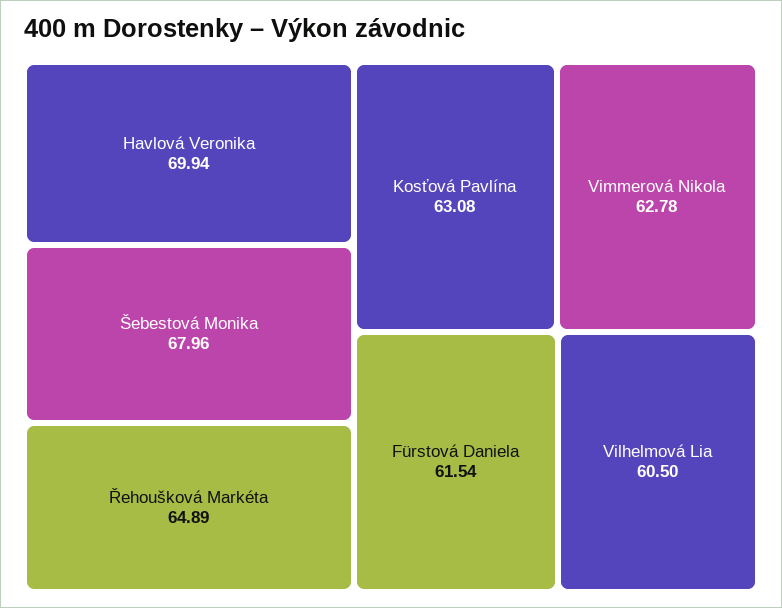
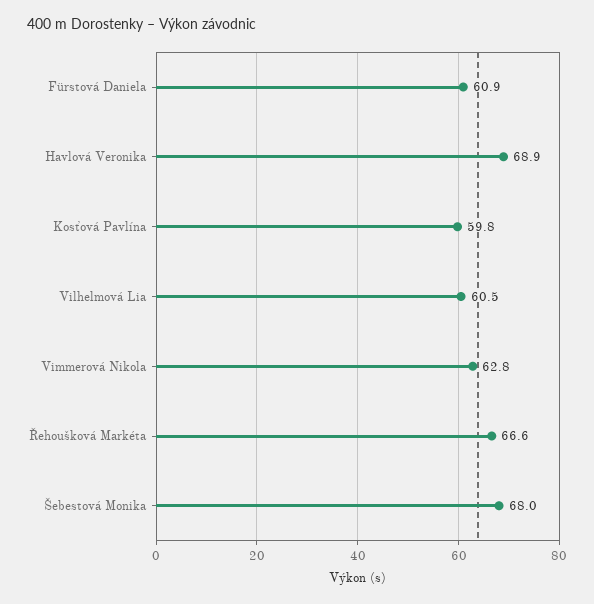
Havlová Veronika: 69.94 -> 68.9
Řehoušková Markéta: 64.89 -> 66.6
Kosťová Pavlína: 63.08 -> 59.8
Fürstová Daniela: 61.54 -> 60.9

